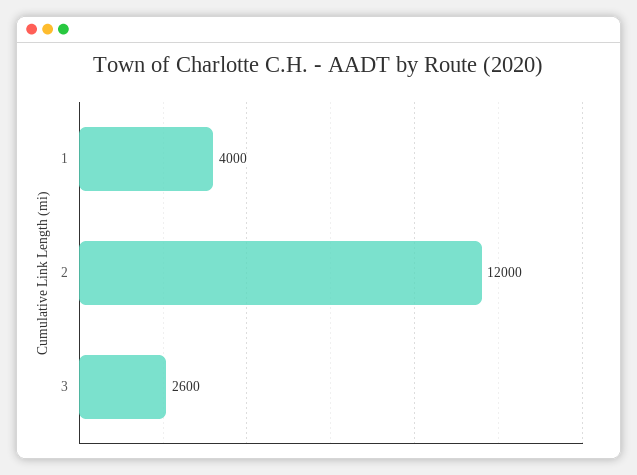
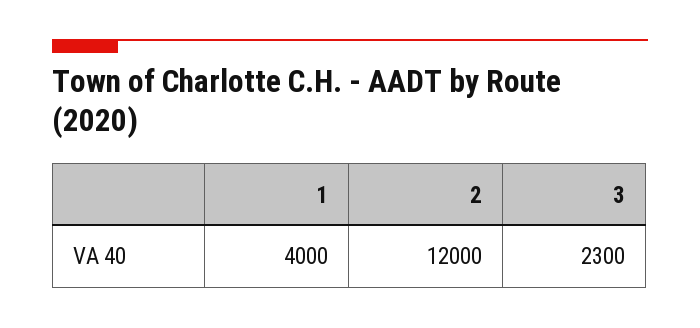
3: 2600 -> 2300

